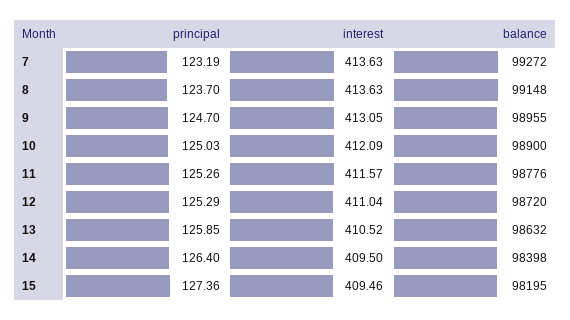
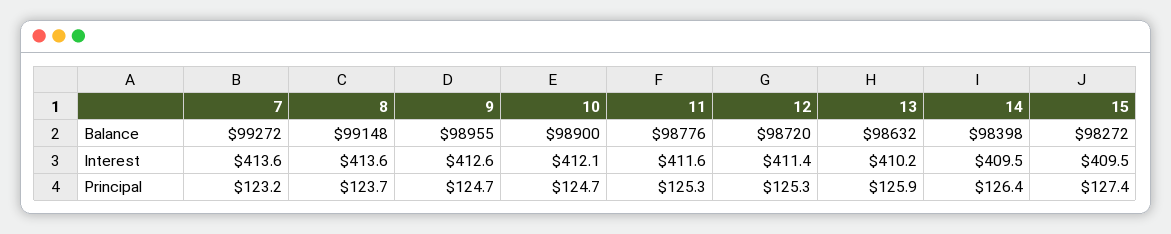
interest, 9: 413.05 -> 412.6
principal, 10: 125.03 -> 124.7
interest, 12: 411.04 -> 411.4
interest, 13: 410.52 -> 410.2
balance, 15: 98195 -> 98272

